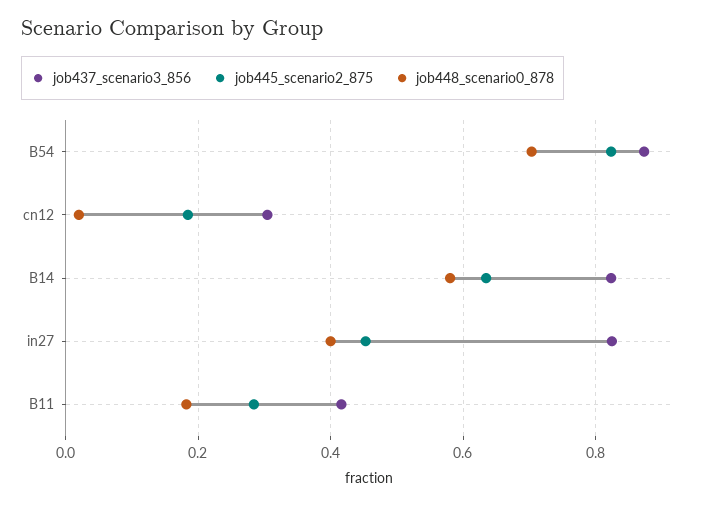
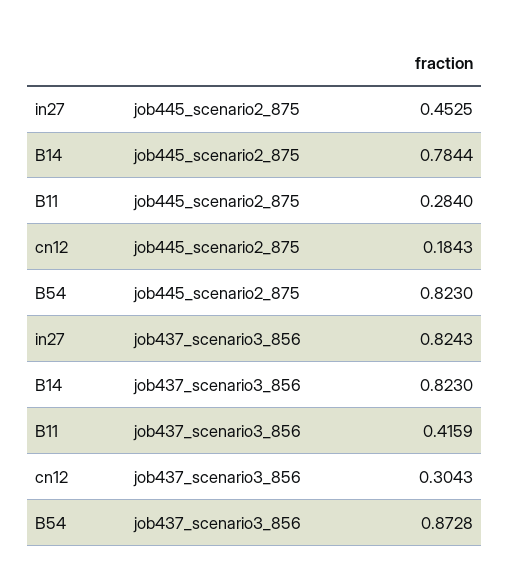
job448_scenario0_878, B54: 0.7 -> none
job448_scenario0_878, cn12: 0.02 -> none
job445_scenario2_875, B14: 0.64 -> 0.7844
job448_scenario0_878, B14: 0.58 -> none
job448_scenario0_878, in27: 0.4 -> none
job448_scenario0_878, B11: 0.18 -> none

